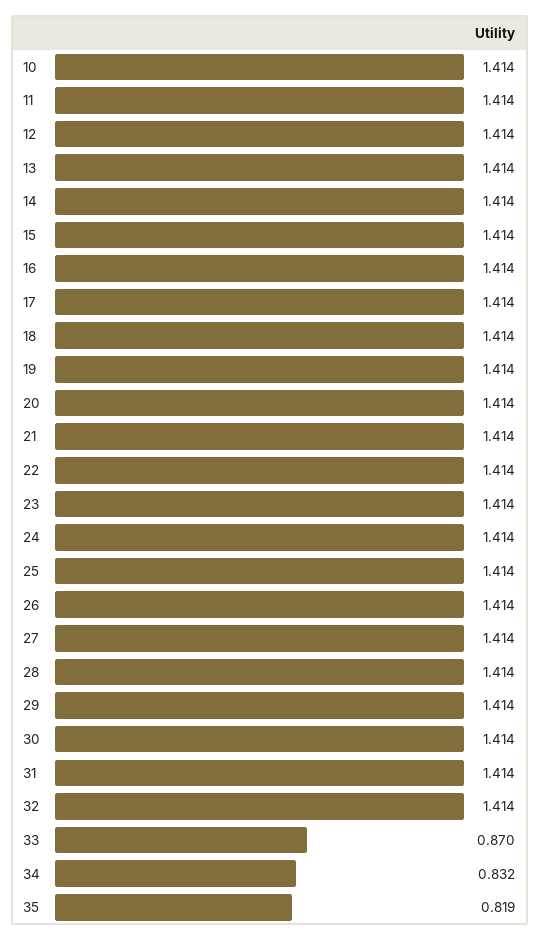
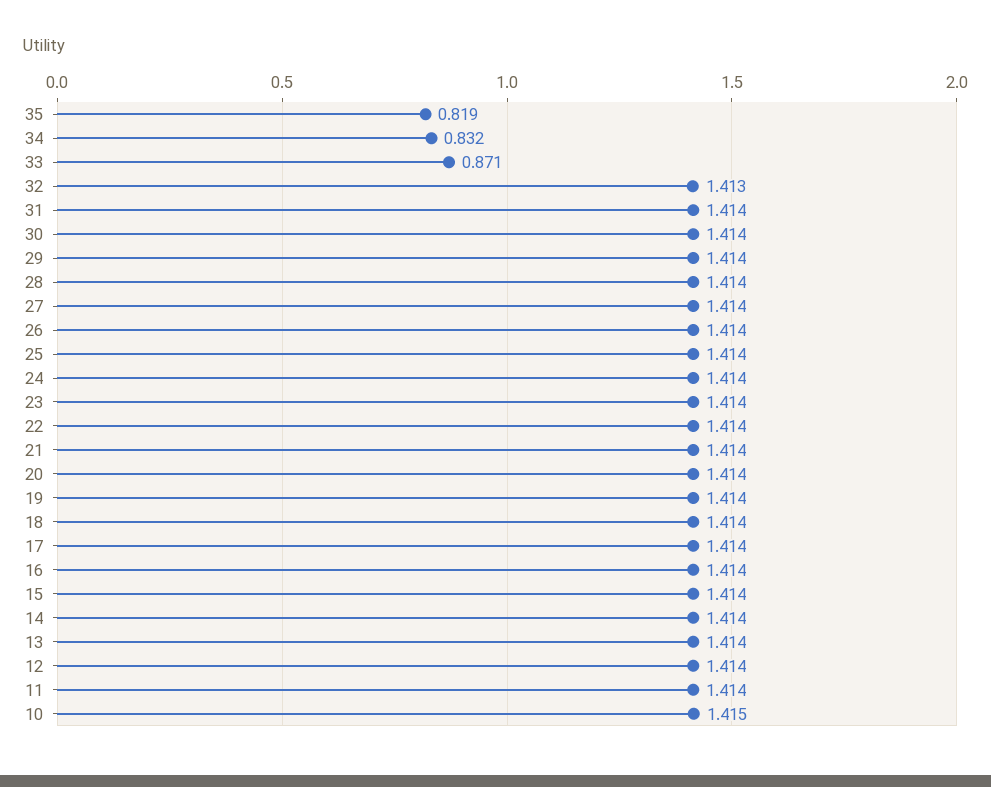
10: 1.414 -> 1.415
32: 1.414 -> 1.413
33: 0.87 -> 0.871

